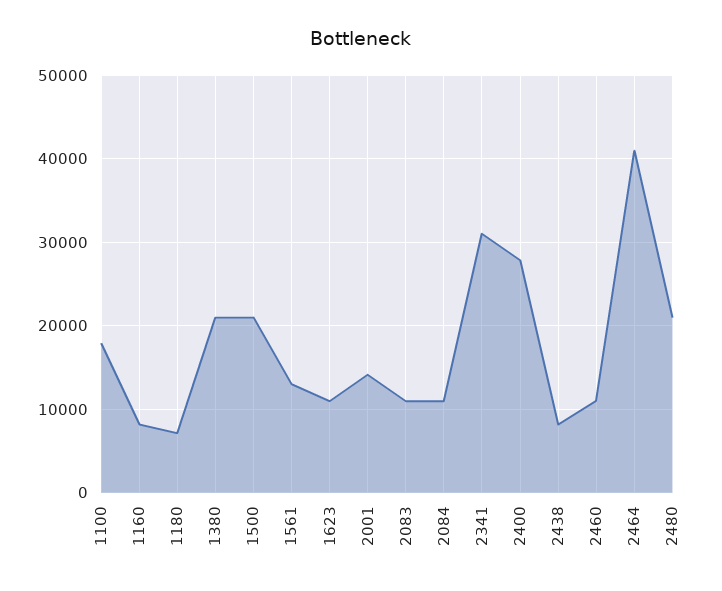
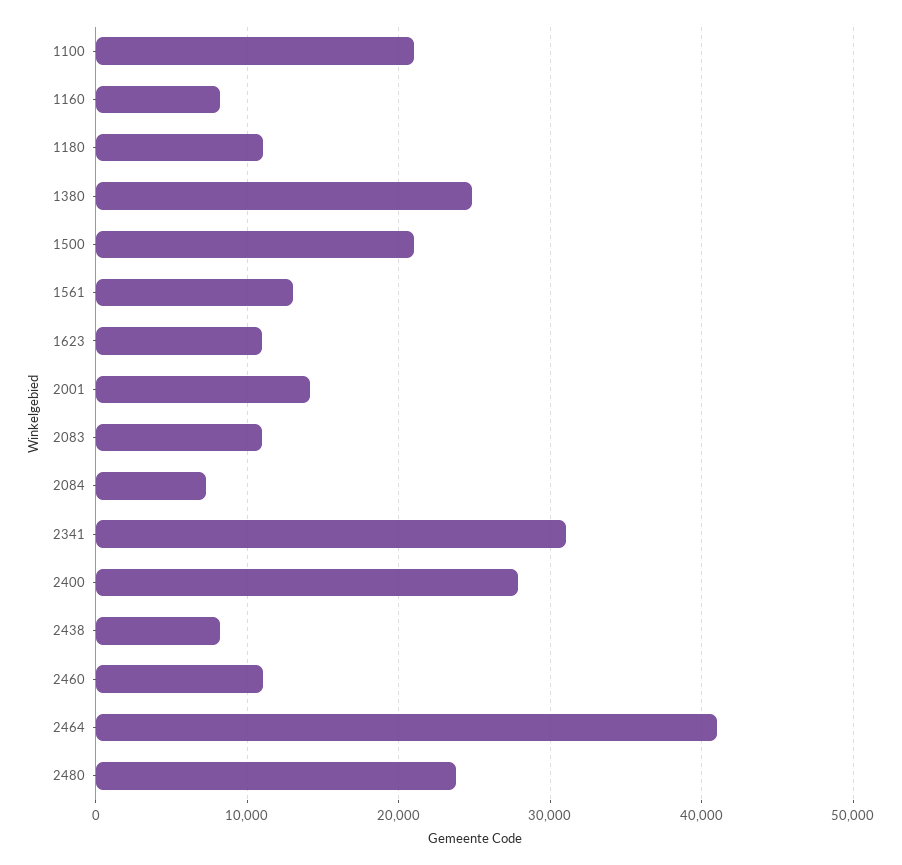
1100: 18000 -> 21000
1180: 7000 -> 11000
1380: 21000 -> 25000
2084: 11000 -> 7000
2480: 21000 -> 24000

